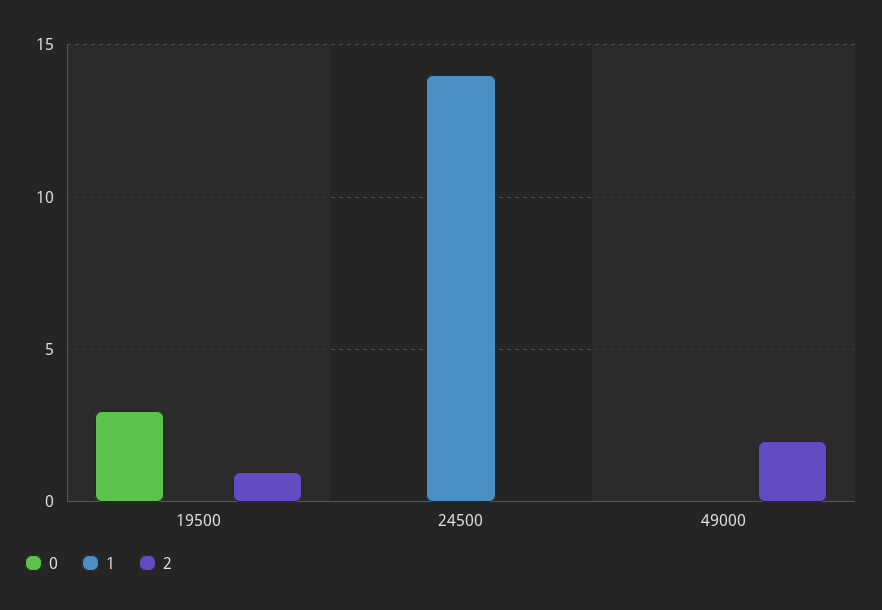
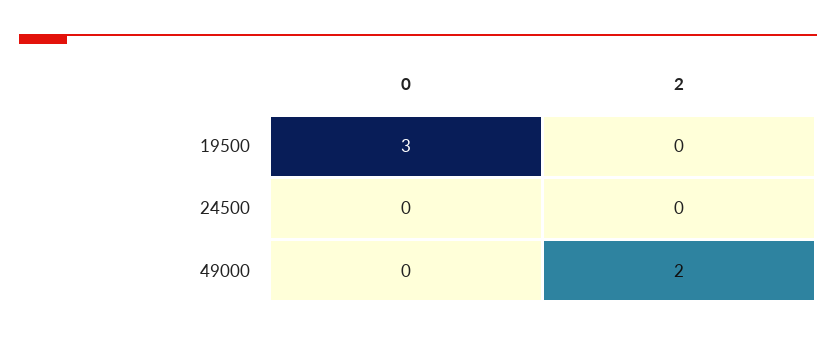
1, 19500: 0 -> none
2, 19500: 1 -> 0
1, 24500: 14 -> none
1, 49000: 0 -> none

